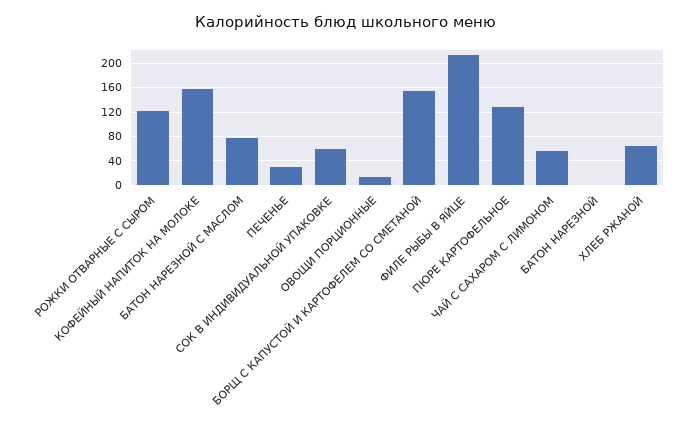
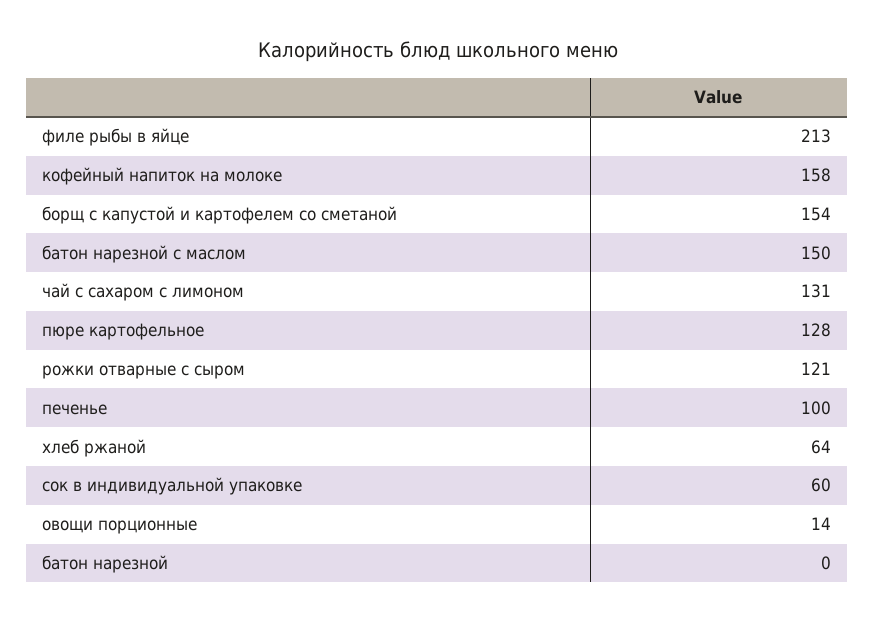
БАТОН НАРЕЗНОЙ С МАСЛОМ: 80 -> 150
ПЕЧЕНЬЕ: 30 -> 100
ЧАЙ С САХАРОМ С ЛИМОНОМ: 60 -> 131

